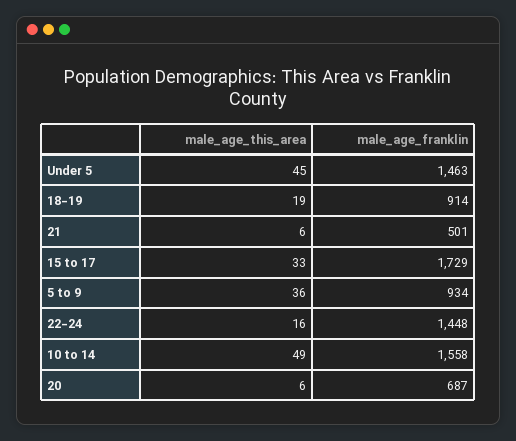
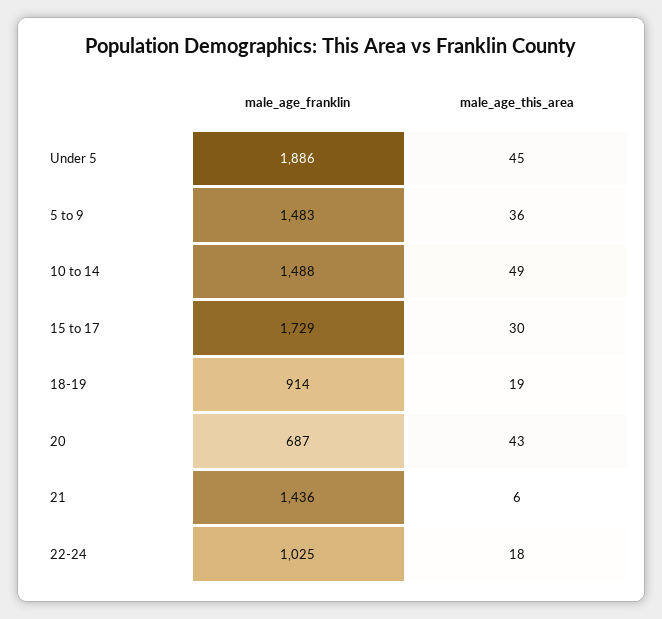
male_age_franklin, Under 5: 1463 -> 1886
male_age_franklin, 21: 501 -> 1436
male_age_this_area, 15 to 17: 33 -> 30
male_age_franklin, 5 to 9: 934 -> 1483
male_age_this_area, 22-24: 16 -> 18
male_age_franklin, 22-24: 1448 -> 1025
male_age_franklin, 10 to 14: 1558 -> 1488
male_age_this_area, 20: 6 -> 43

